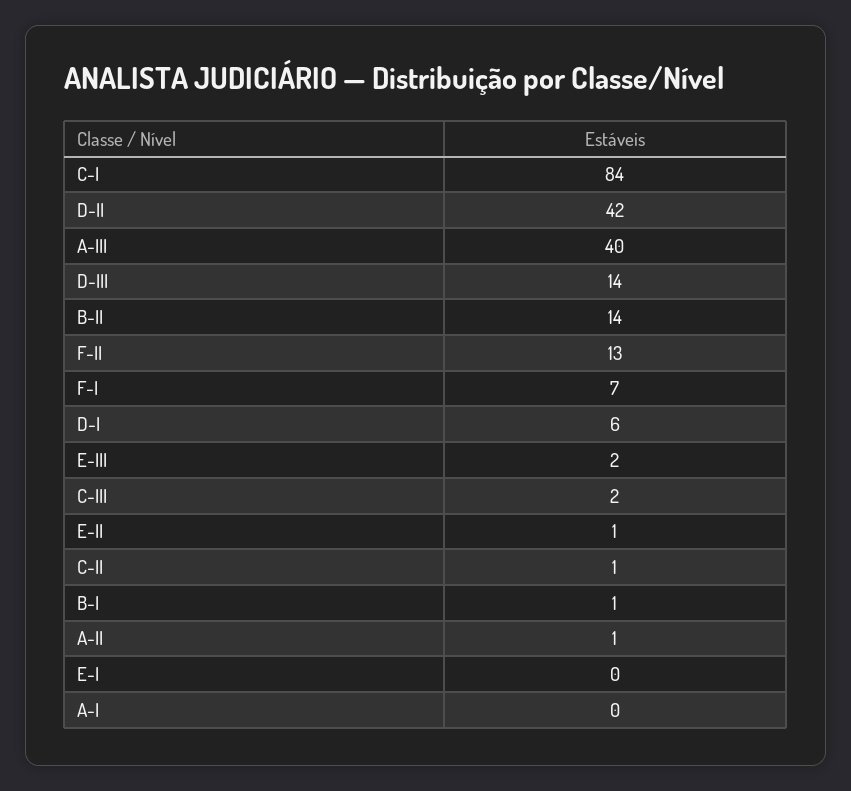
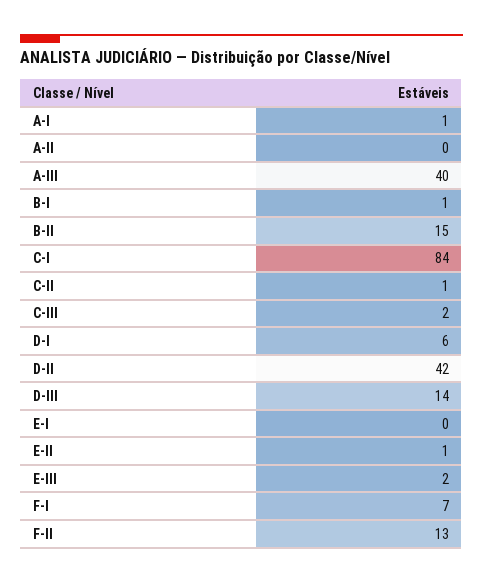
B-II: 14 -> 15
A-II: 1 -> 0
A-I: 0 -> 1

